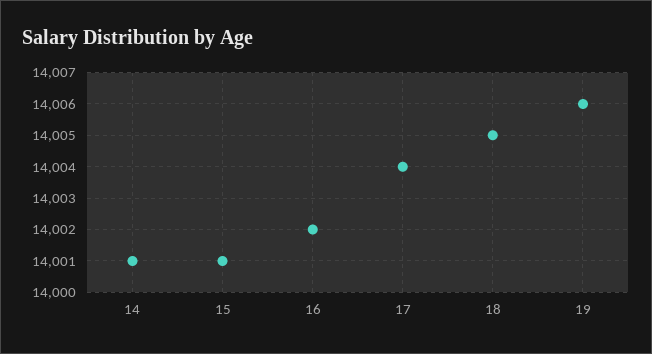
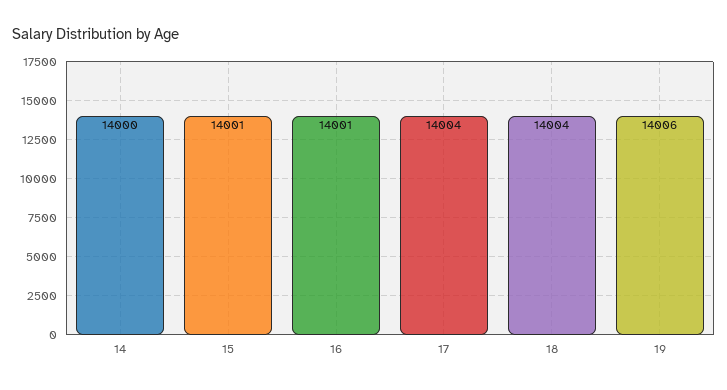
14: 14001 -> 14000
16: 14002 -> 14001
18: 14005 -> 14004

